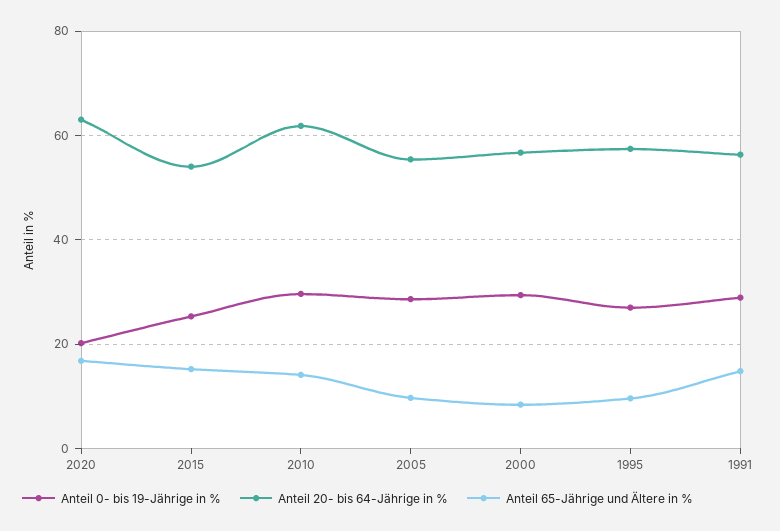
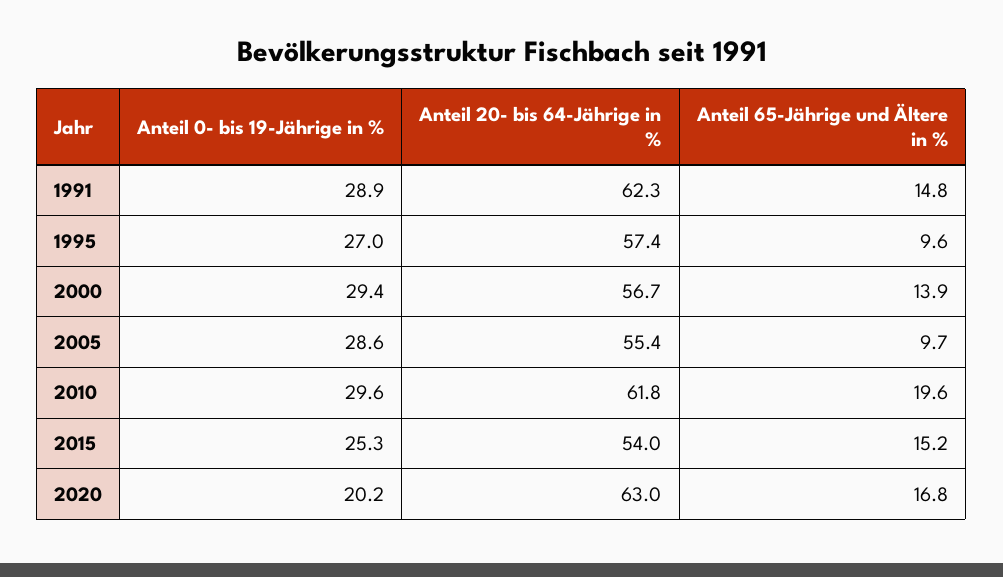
Anteil 65-Jährige und Ältere in %, 2010: 14 -> 19.6
Anteil 65-Jährige und Ältere in %, 2000: 8 -> 13.9
Anteil 20- bis 64-Jährige in %, 1991: 56 -> 62.3

